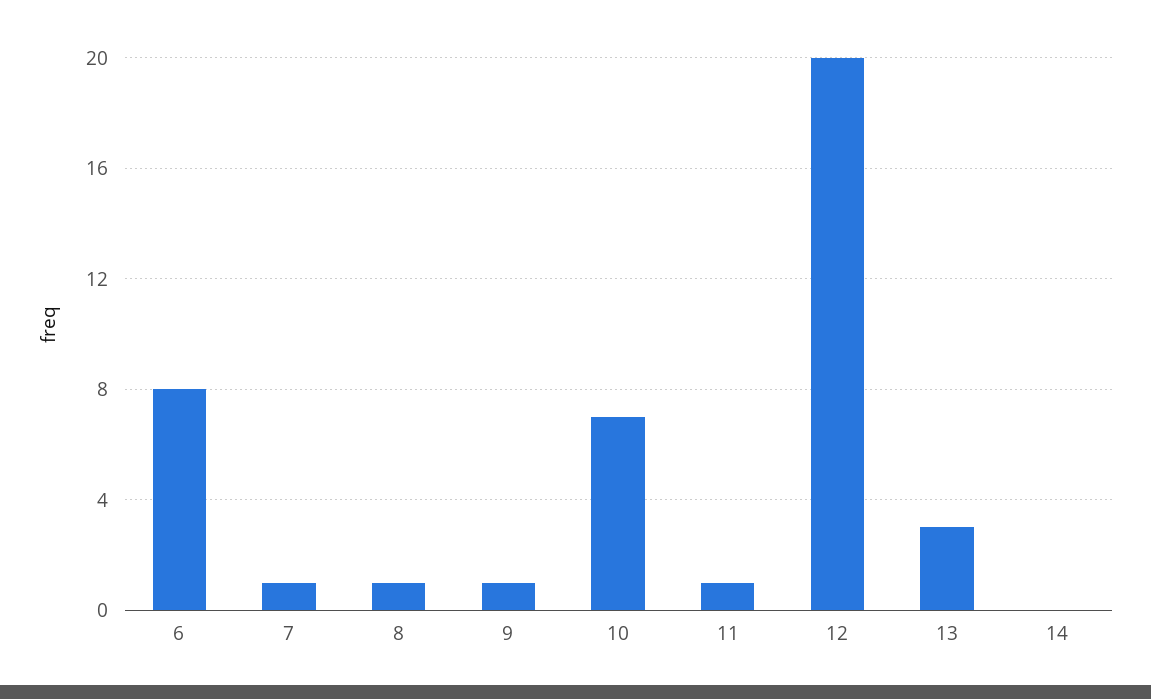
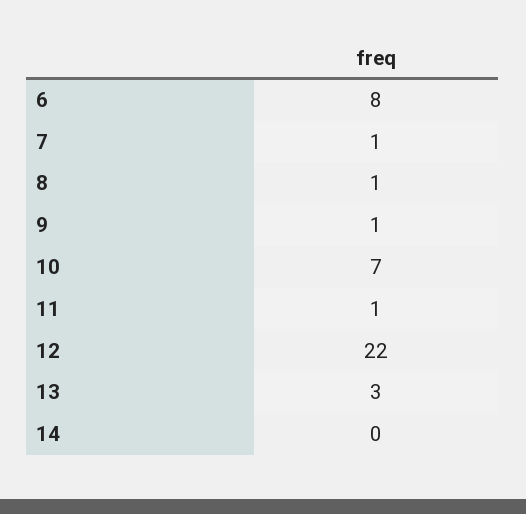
12: 20 -> 22

